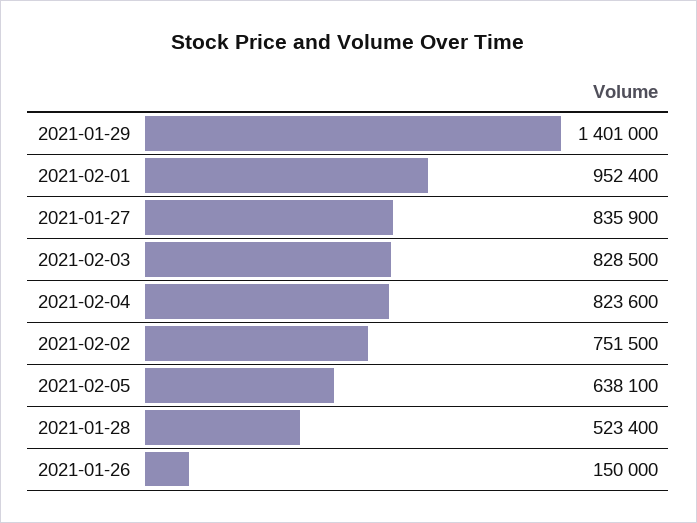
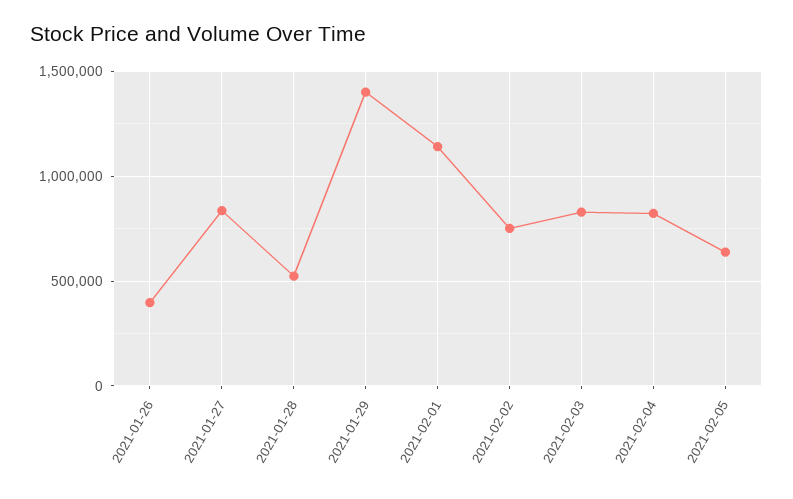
2021-02-01: 952400 -> 1150000
2021-01-26: 150000 -> 400000

